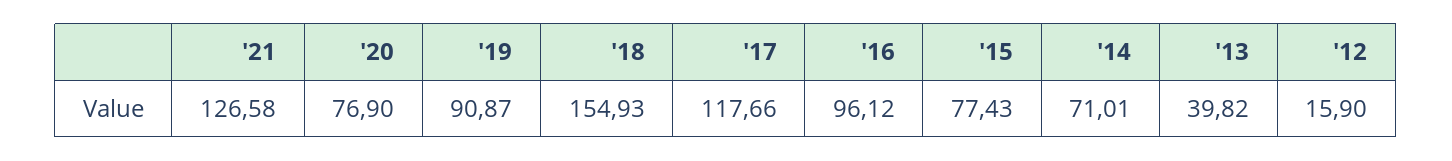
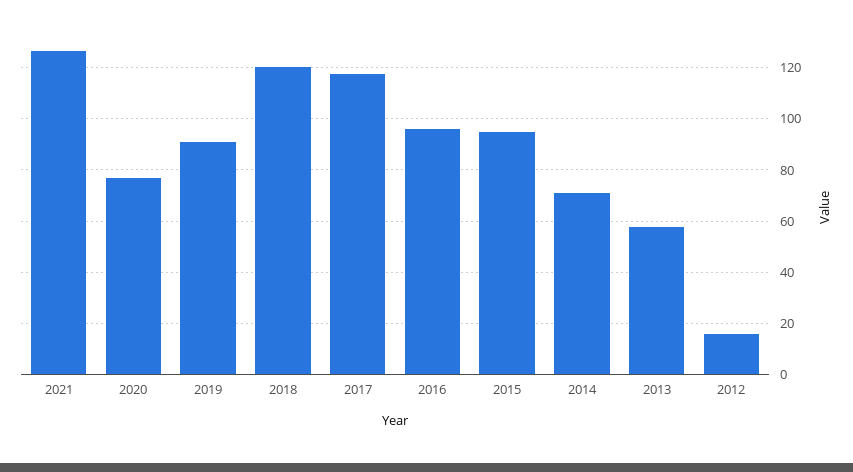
'18: 154.93 -> 120
'15: 77.43 -> 95
'13: 39.82 -> 57.5

